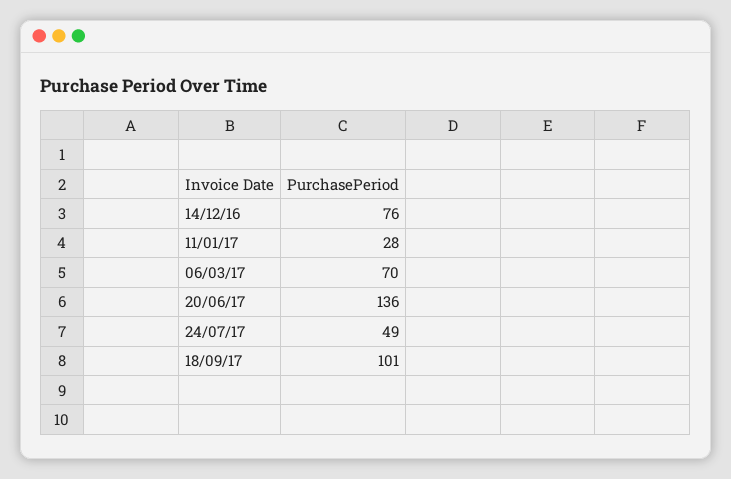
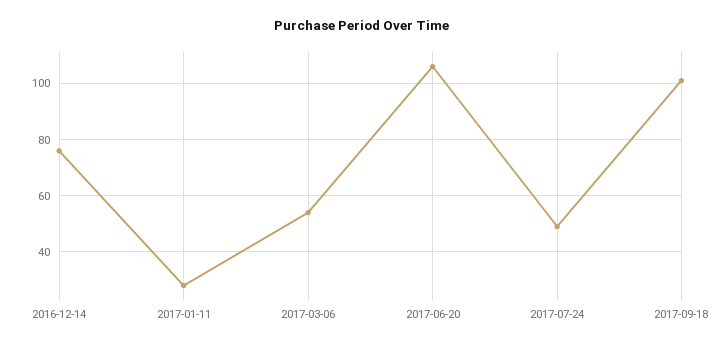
06/03/17: 70 -> 55
20/06/17: 136 -> 105

